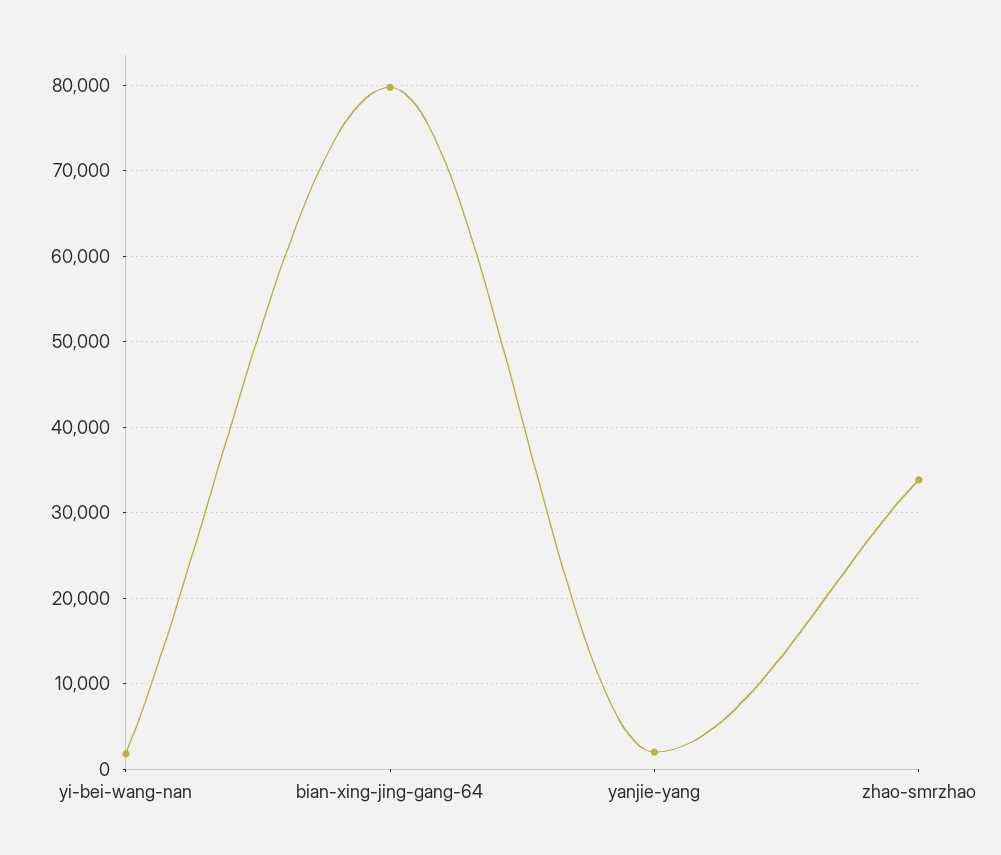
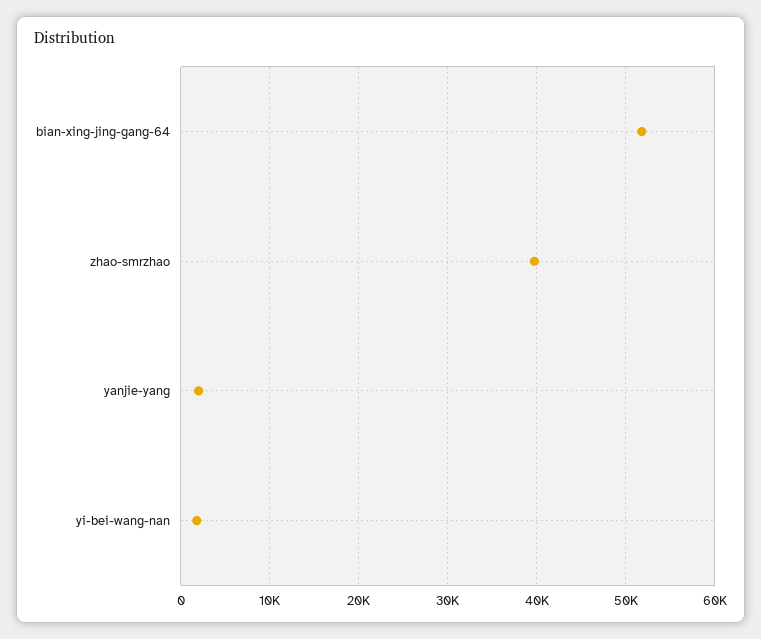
bian-xing-jing-gang-64: 80000 -> 52000
zhao-smrzhao: 34000 -> 40000

